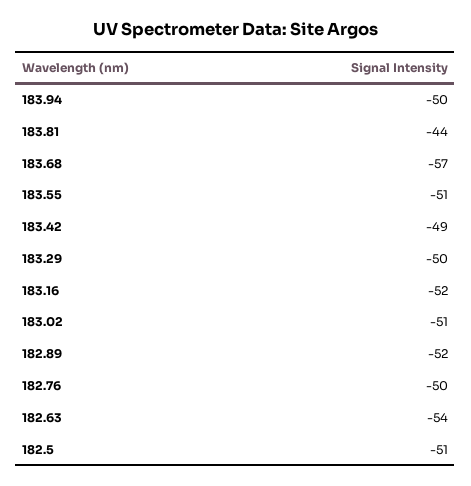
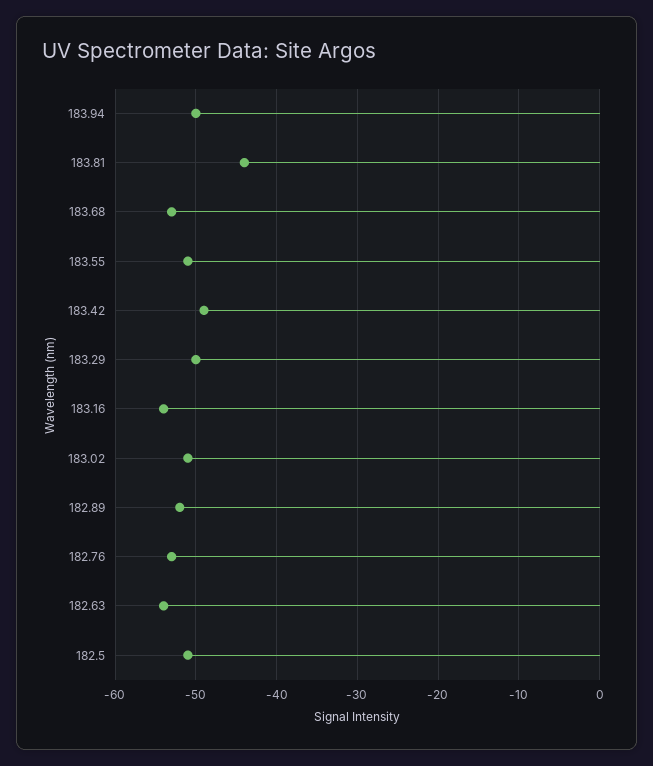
183.68: -57 -> -53
183.16: -52 -> -54
182.76: -50 -> -53

